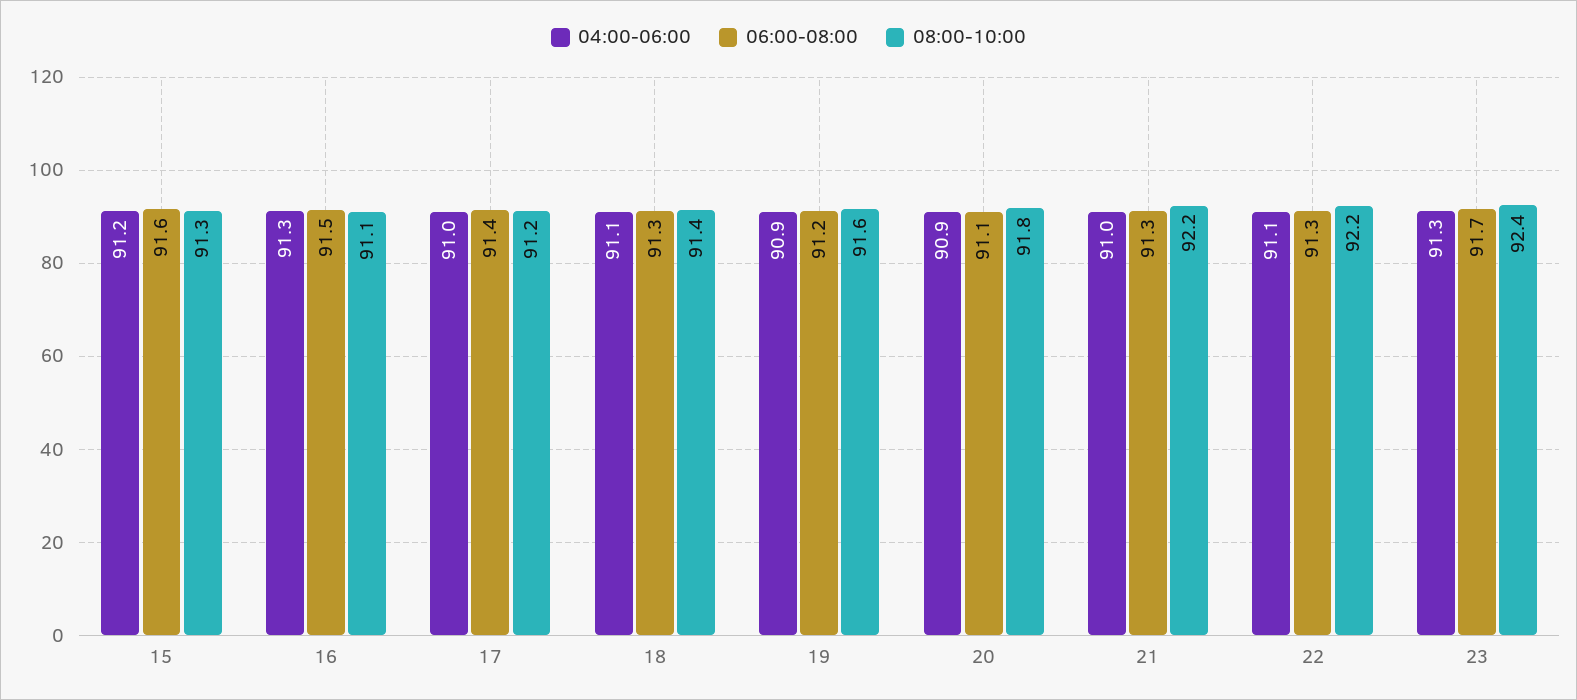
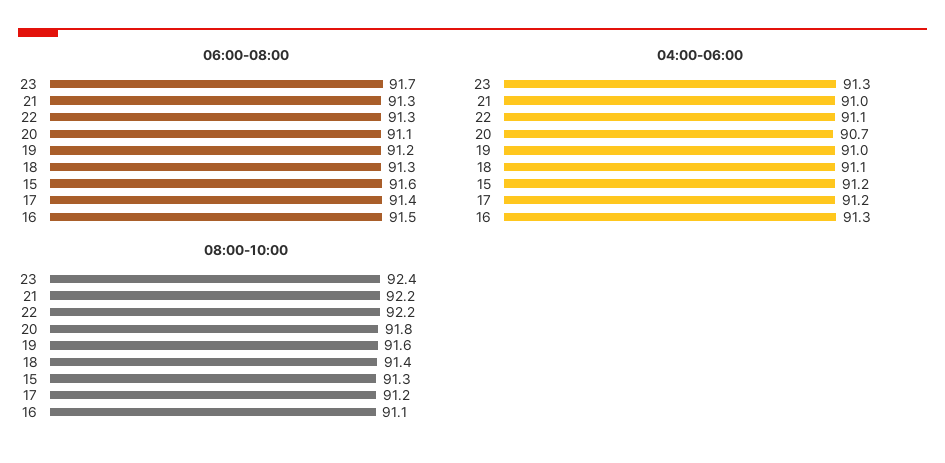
04:00-06:00, 17: 91 -> 91.2
04:00-06:00, 19: 90.9 -> 91
04:00-06:00, 20: 90.9 -> 90.7

